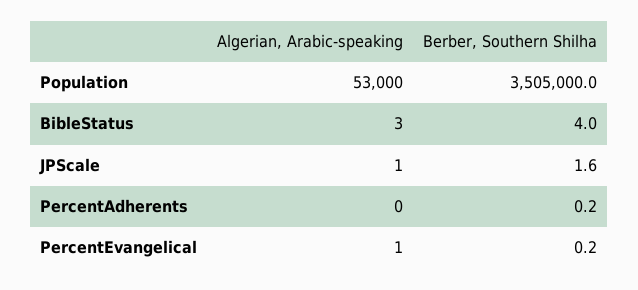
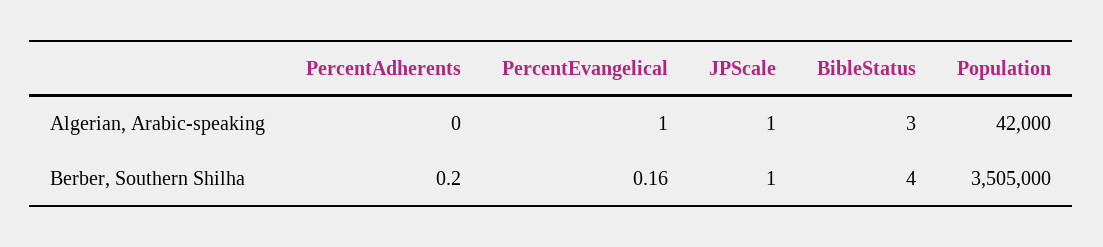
Algerian, Arabic-speaking, Population: 53000 -> 42000
Berber, Southern Shilha, JPScale: 1.6 -> 1

